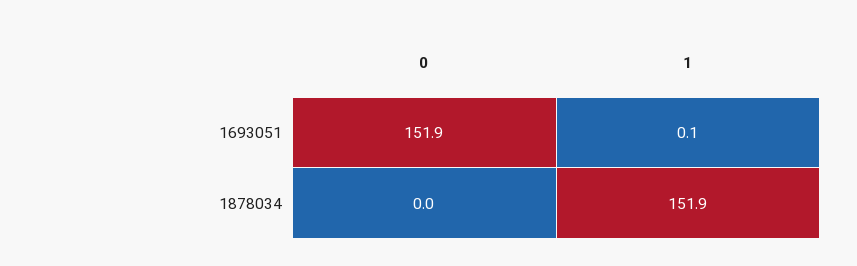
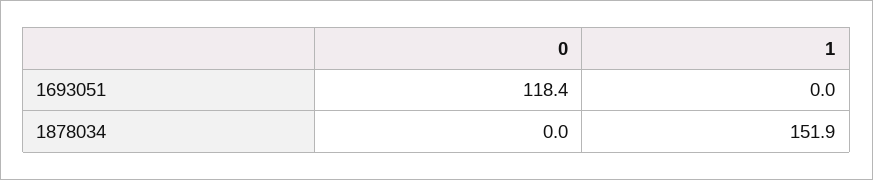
0, 1693051: 151.9 -> 118.4
1, 1693051: 0.1 -> 0

